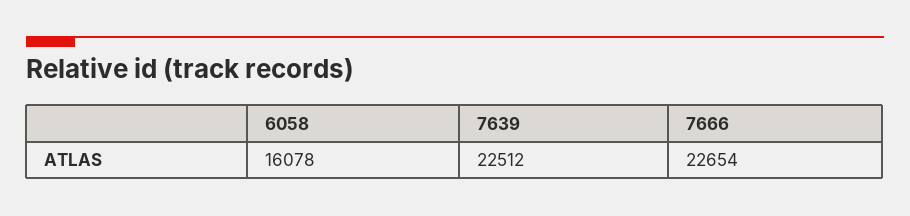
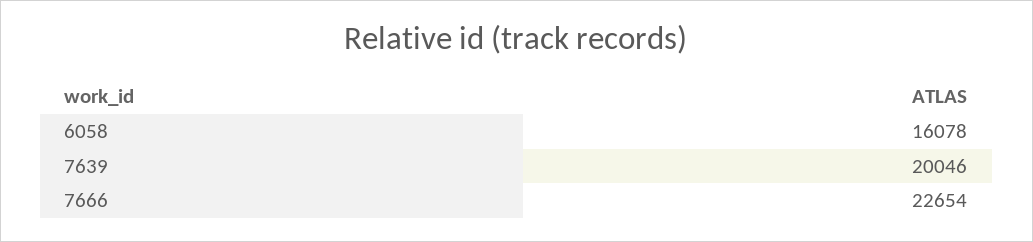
7639: 22512 -> 20046

